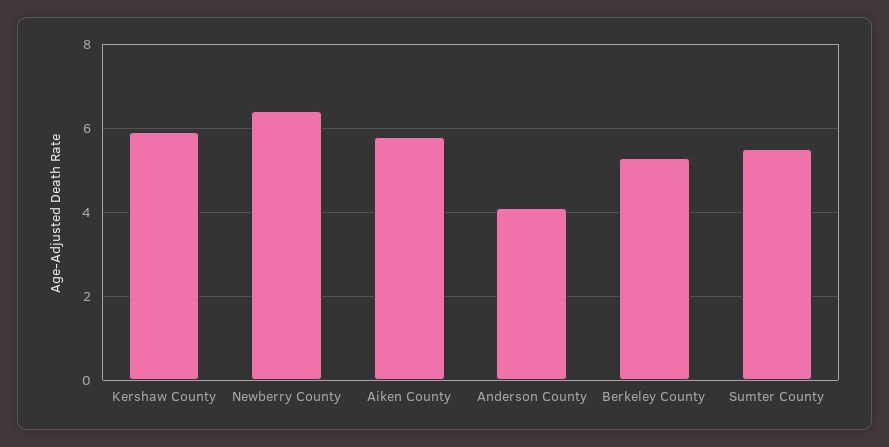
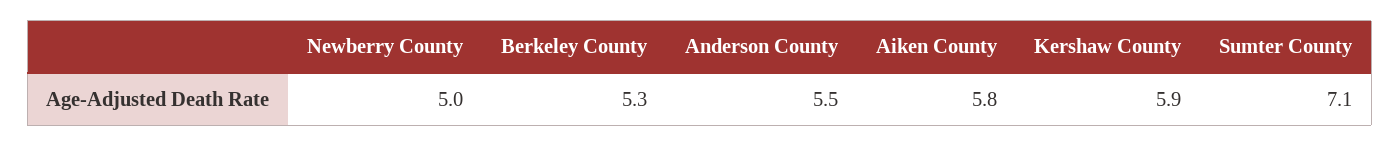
Newberry County: 6.5 -> 5
Anderson County: 4 -> 5.5
Sumter County: 5.5 -> 7.1

